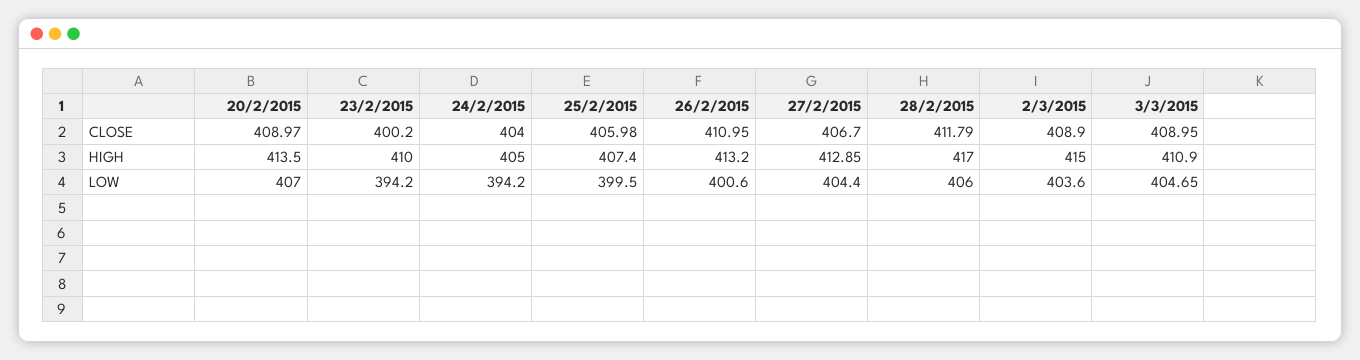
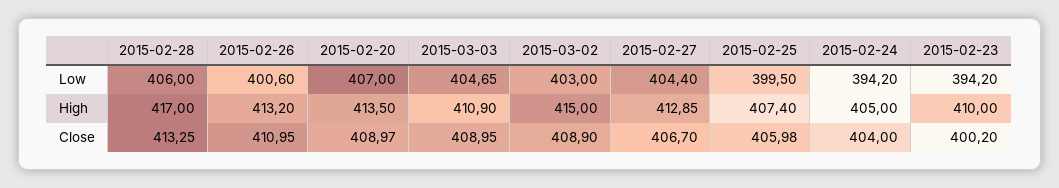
28/2/2015, CLOSE: 411.79 -> 413.25
2/3/2015, LOW: 403.6 -> 403

